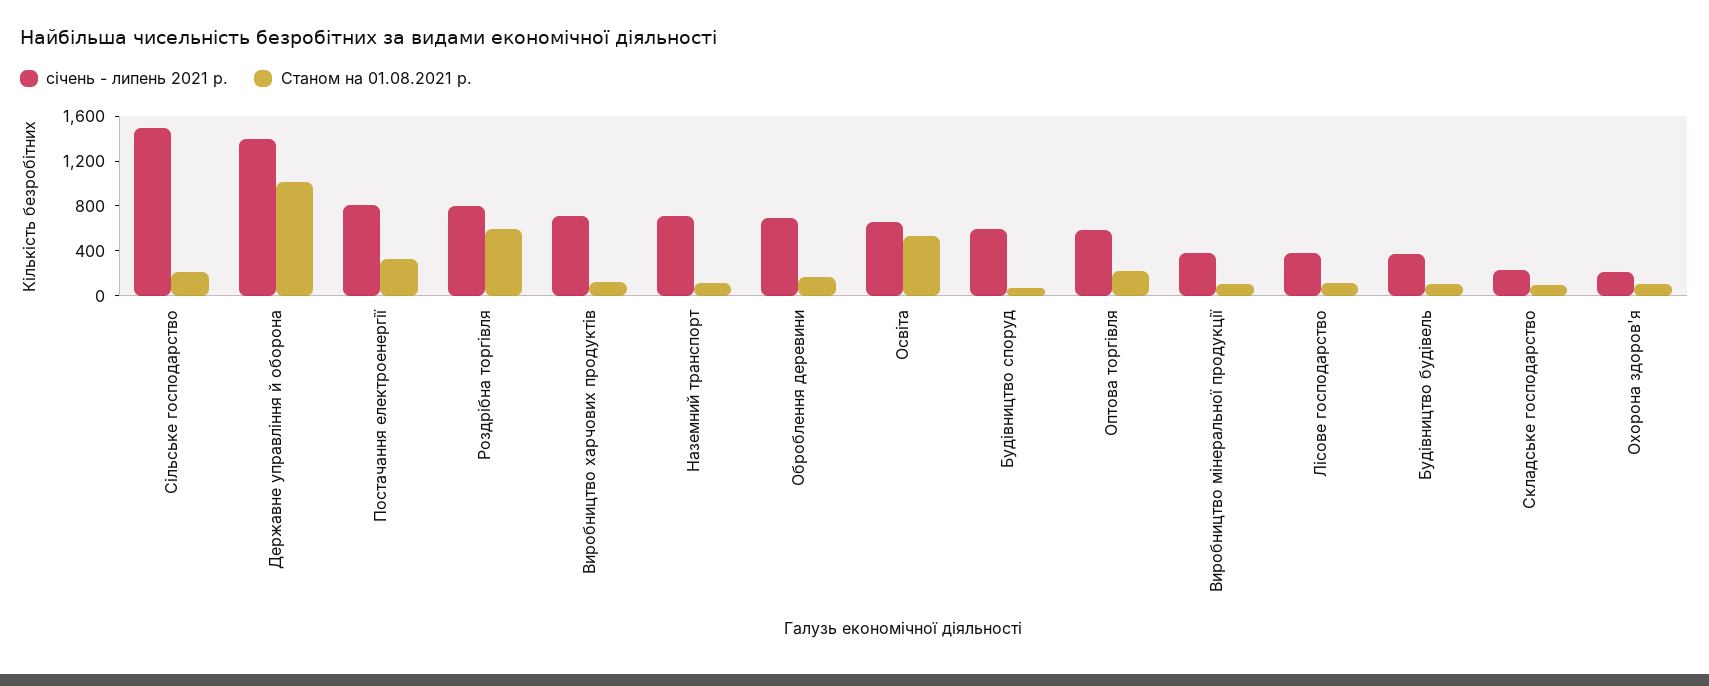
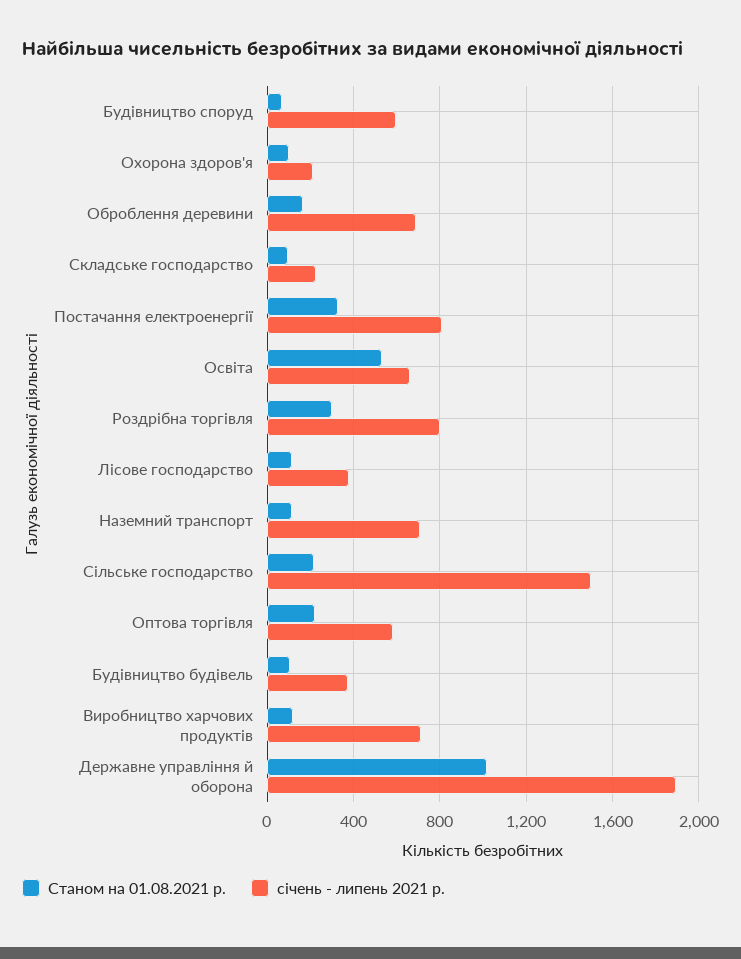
січень - липень 2021 р., Державне управління й оборона: 1400 -> 1900
Станом на 01.08.2021 р., Роздрібна торгівля: 600 -> 300
січень - липень 2021 р., Виробництво мінеральної продукції: 400 -> none
Станом на 01.08.2021 р., Виробництво мінеральної продукції: 100 -> none

